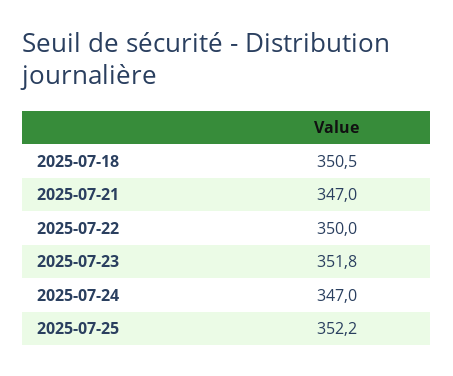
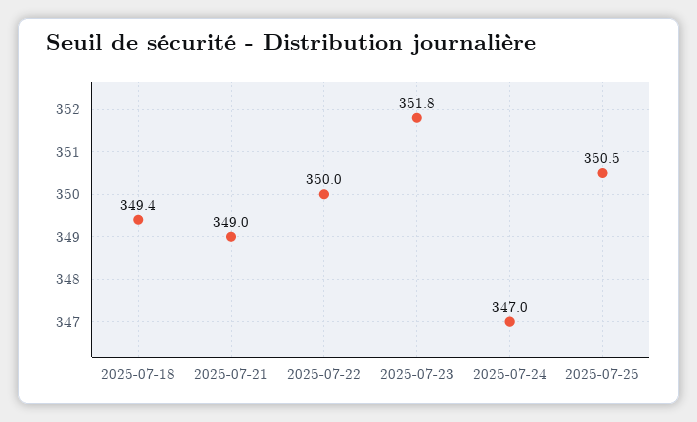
2025-07-18: 350.5 -> 349.4
2025-07-21: 347 -> 349
2025-07-25: 352.2 -> 350.5

